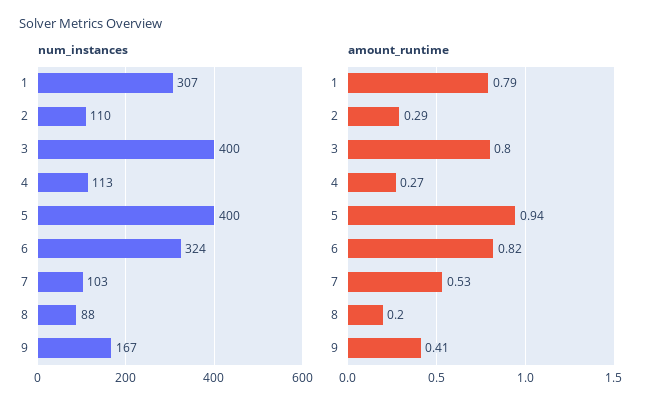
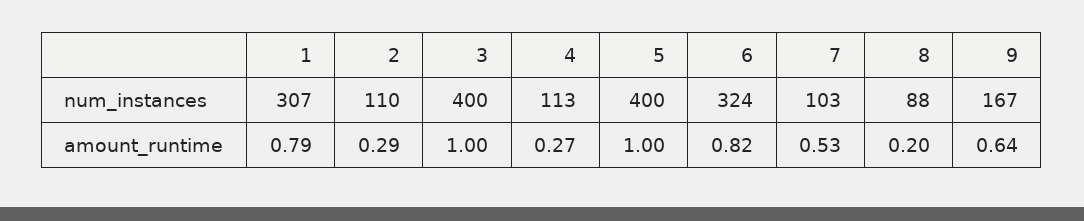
amount_runtime, 3: 0.8 -> 1
amount_runtime, 5: 0.94 -> 1
amount_runtime, 9: 0.41 -> 0.64

